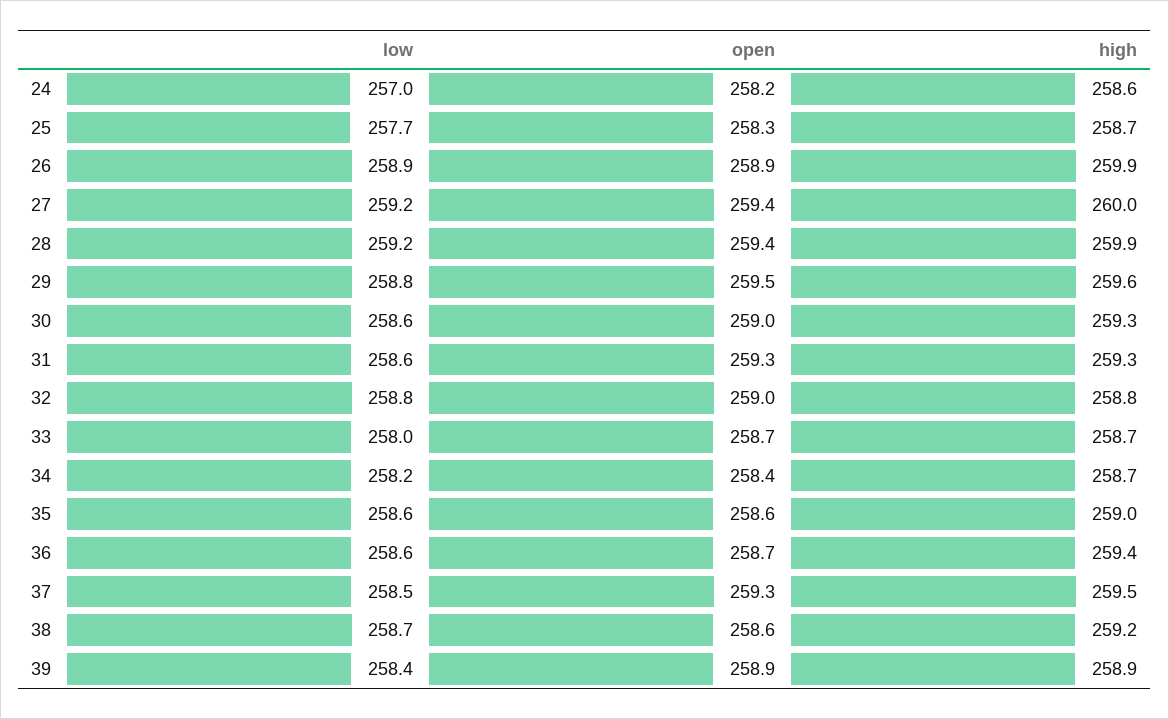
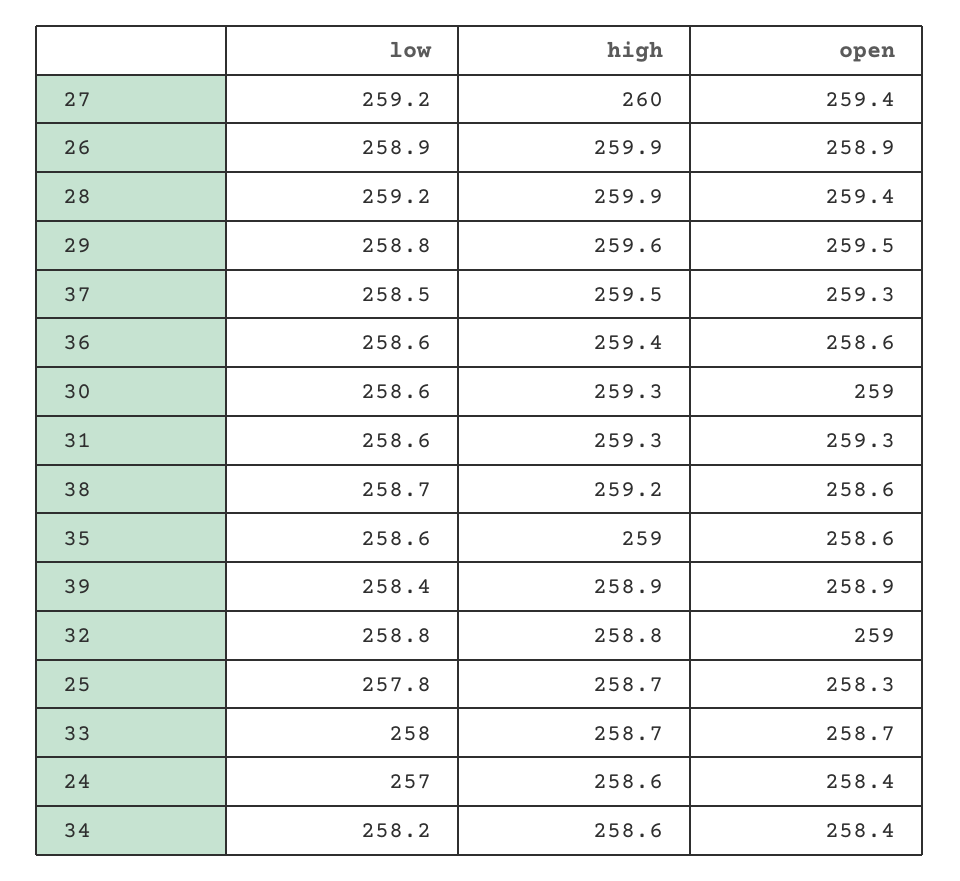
open, 24: 258.2 -> 258.4
low, 25: 257.7 -> 257.8
high, 34: 258.7 -> 258.6
open, 36: 258.7 -> 258.6

